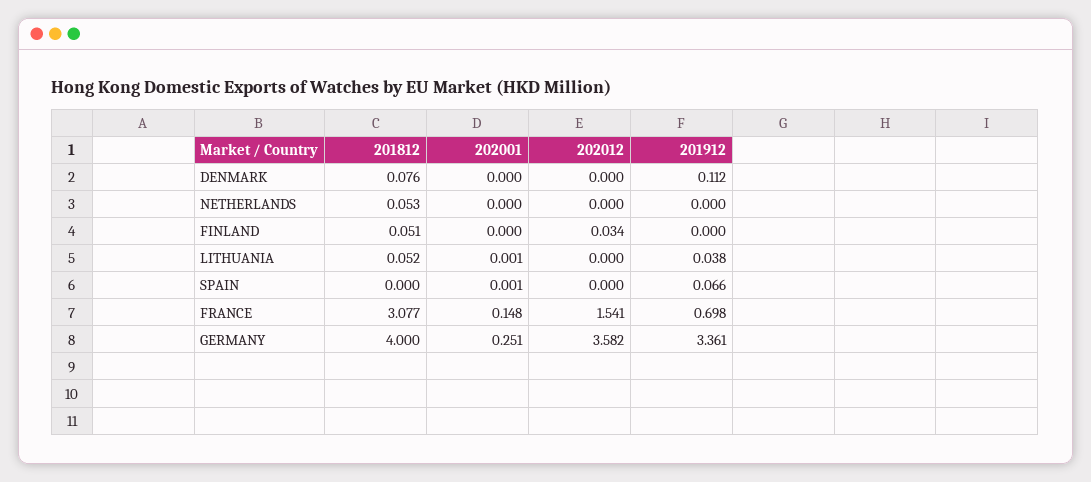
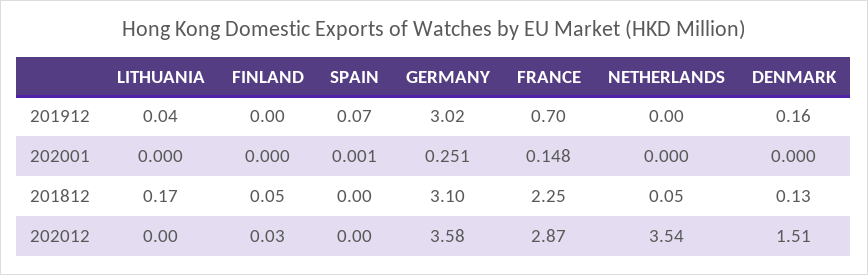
201812, DENMARK: 0.076 -> 0.13
202012, DENMARK: 0 -> 1.51
201912, DENMARK: 0.112 -> 0.16
202012, NETHERLANDS: 0 -> 3.54
201812, LITHUANIA: 0.052 -> 0.17
202001, LITHUANIA: 0.001 -> 0
201812, FRANCE: 3.077 -> 2.25
202012, FRANCE: 1.541 -> 2.87
201812, GERMANY: 4 -> 3.1
201912, GERMANY: 3.361 -> 3.02

